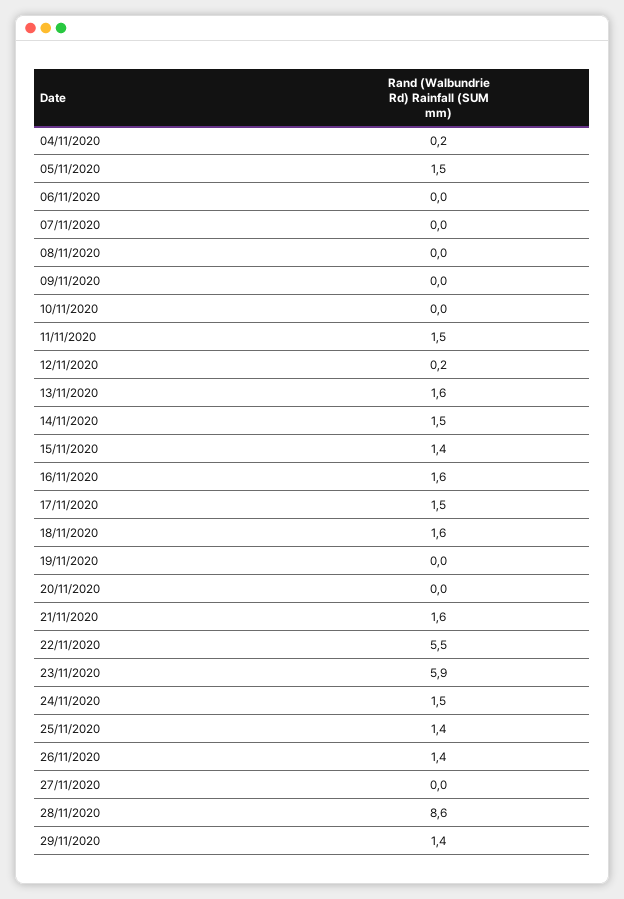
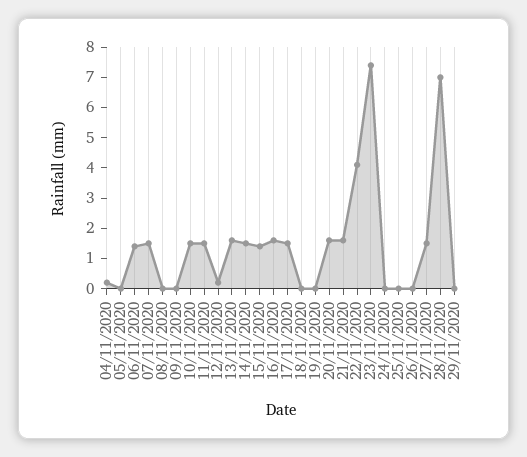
05/11/2020: 1.5 -> 0
06/11/2020: 0 -> 1.5
07/11/2020: 0 -> 1.5
10/11/2020: 0 -> 1.5
18/11/2020: 1.6 -> 0
20/11/2020: 0 -> 1.5
22/11/2020: 5.5 -> 4
23/11/2020: 5.9 -> 7.5
24/11/2020: 1.5 -> 0
25/11/2020: 1.4 -> 0
26/11/2020: 1.4 -> 0
27/11/2020: 0 -> 1.5
28/11/2020: 8.6 -> 7
29/11/2020: 1.4 -> 0

